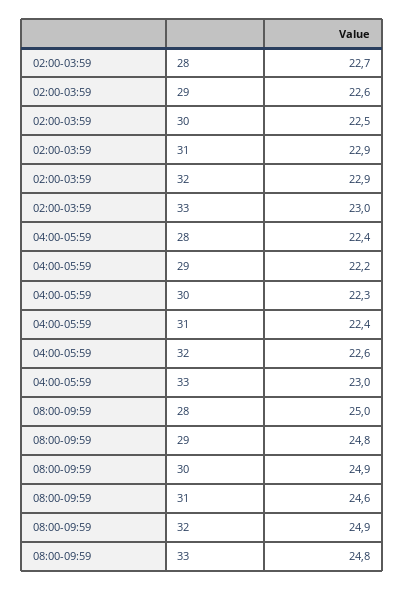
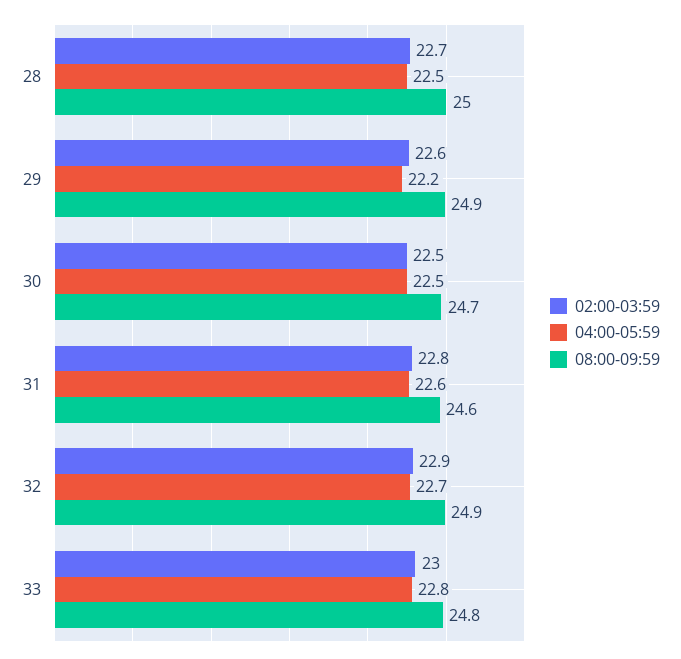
02:00-03:59, 31: 22.9 -> 22.8
04:00-05:59, 28: 22.4 -> 22.5
04:00-05:59, 30: 22.3 -> 22.5
04:00-05:59, 31: 22.4 -> 22.6
04:00-05:59, 32: 22.6 -> 22.7
04:00-05:59, 33: 23 -> 22.8
08:00-09:59, 29: 24.8 -> 24.9
08:00-09:59, 30: 24.9 -> 24.7

